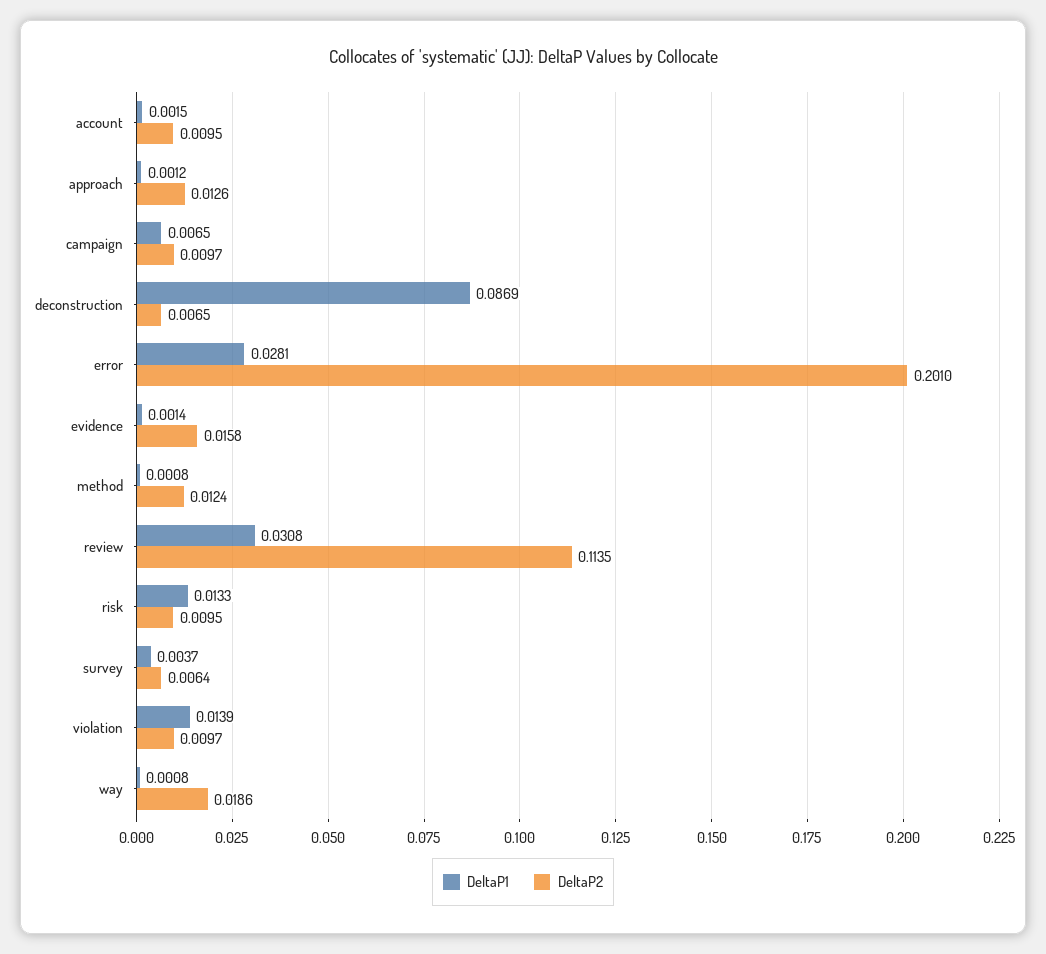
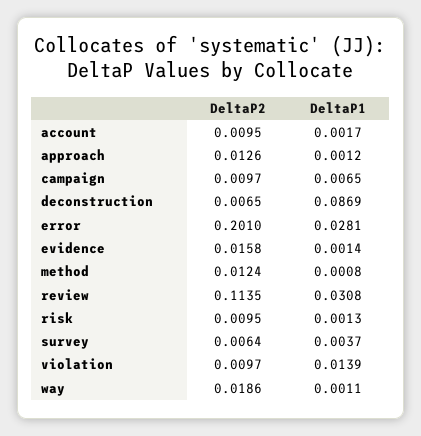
DeltaP1, account: 0.0015 -> 0.0017
DeltaP1, risk: 0.0133 -> 0.0013
DeltaP1, way: 0.0008 -> 0.0011

